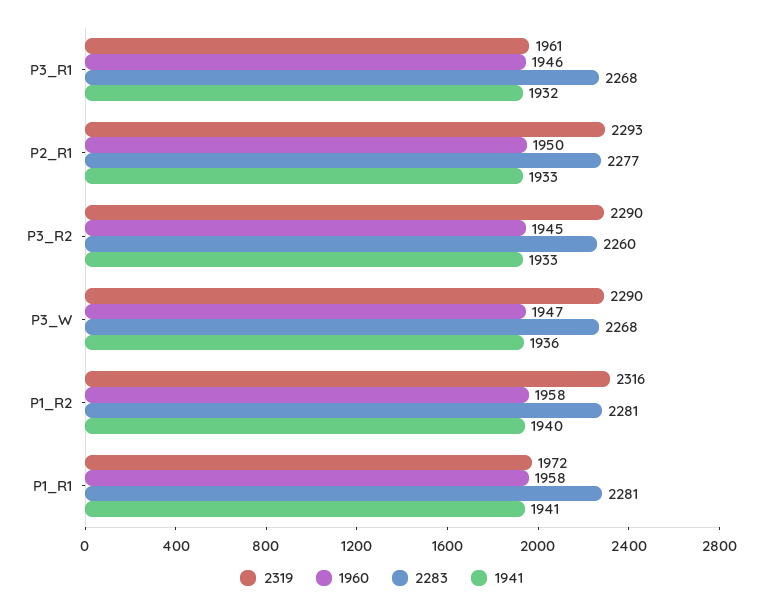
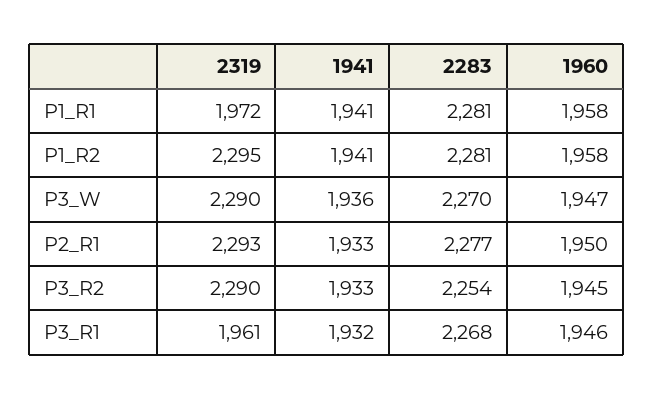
2283, P3_R2: 2260 -> 2254
2283, P3_W: 2268 -> 2270
2319, P1_R2: 2316 -> 2295
1941, P1_R2: 1940 -> 1941

